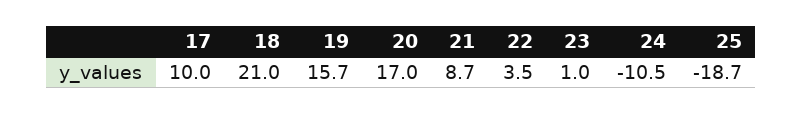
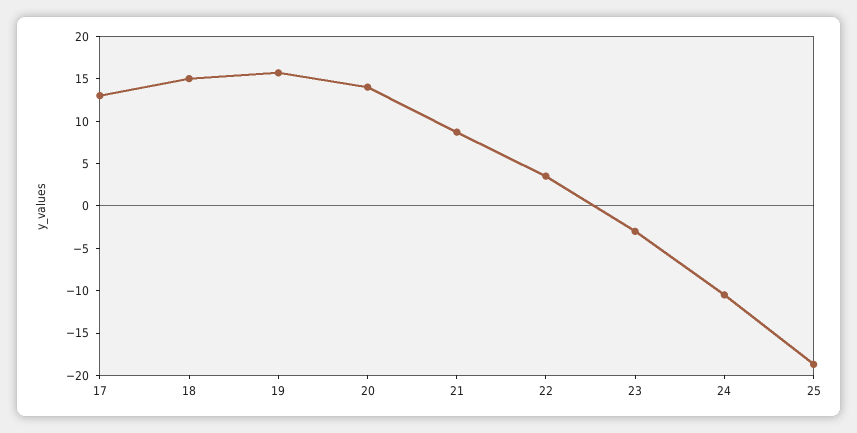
17: 10 -> 13
18: 21 -> 15
20: 17 -> 14
23: 1 -> -3

